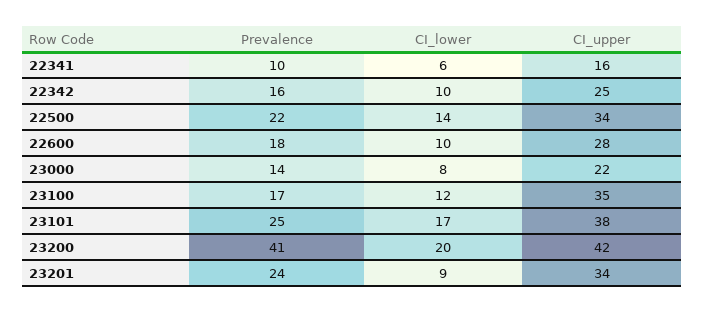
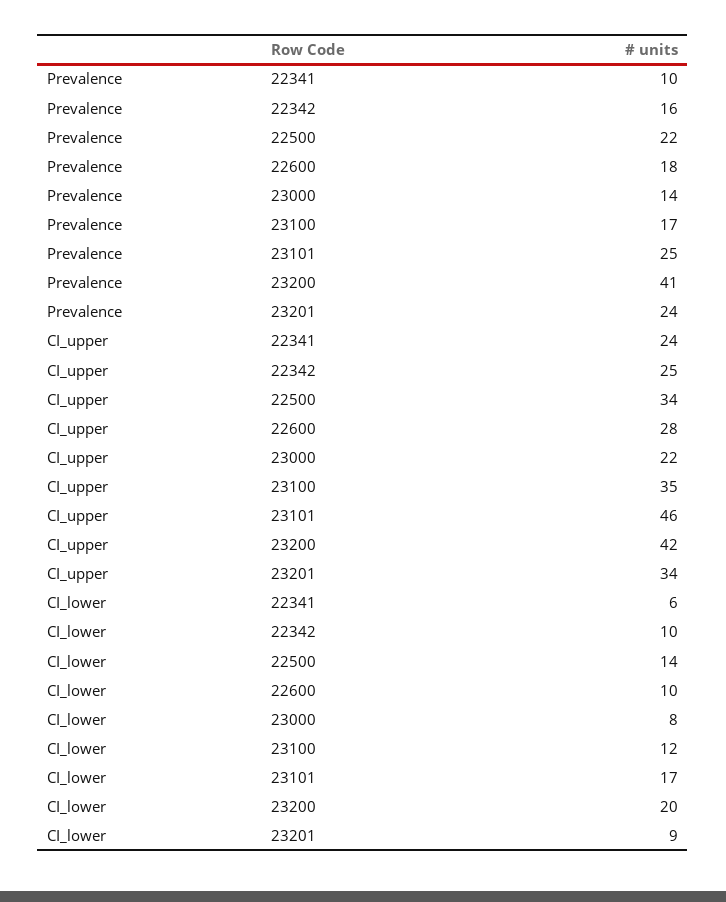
CI_upper, 22341: 16 -> 24
CI_upper, 23101: 38 -> 46

